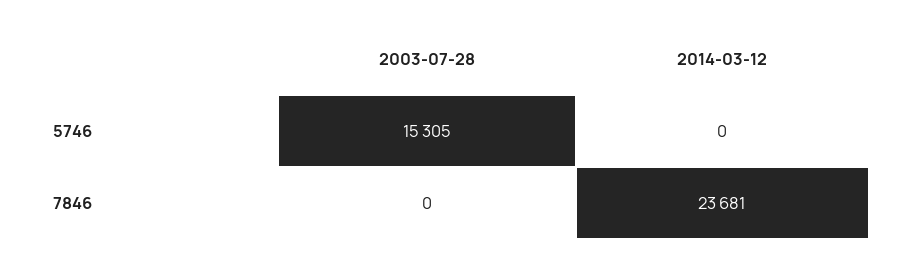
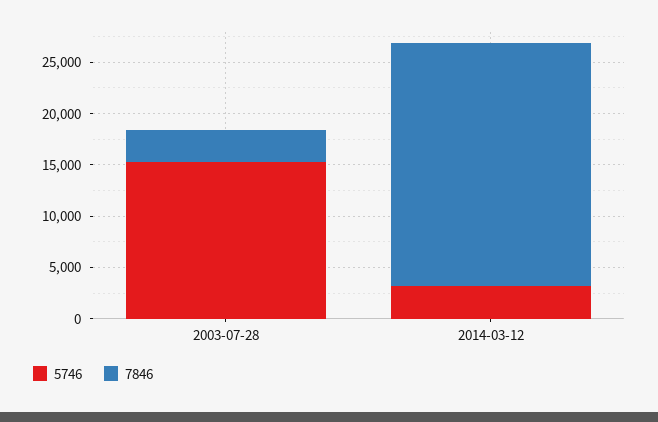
5746, 2014-03-12: 0 -> 3000
7846, 2003-07-28: 0 -> 3000

